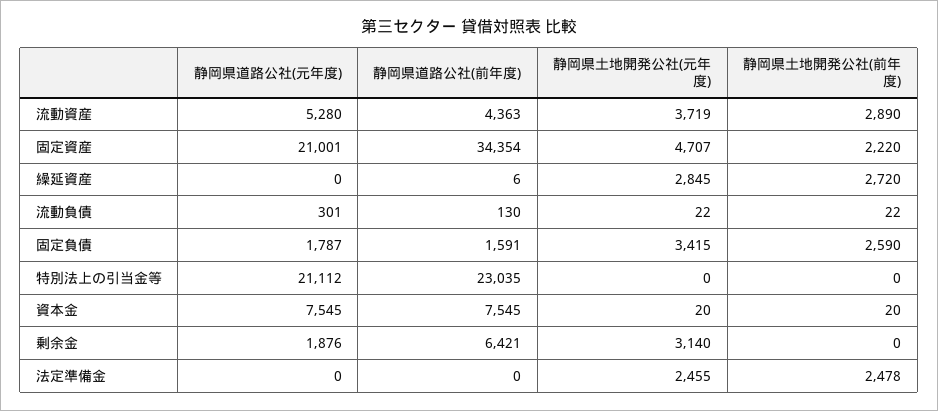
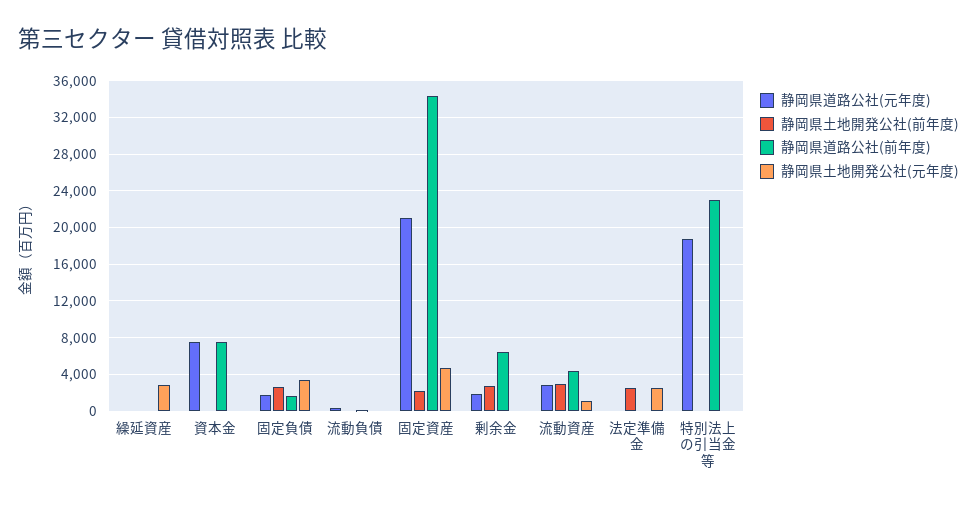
静岡県道路公社(元年度), 流動資産: 5280 -> 3000
静岡県土地開発公社(元年度), 流動資産: 3719 -> 1000
静岡県土地開発公社(前年度), 繰延資産: 2720 -> 0
静岡県道路公社(元年度), 特別法上の引当金等: 21112 -> 19000
静岡県土地開発公社(元年度), 剰余金: 3140 -> 0
静岡県土地開発公社(前年度), 剰余金: 0 -> 3000

